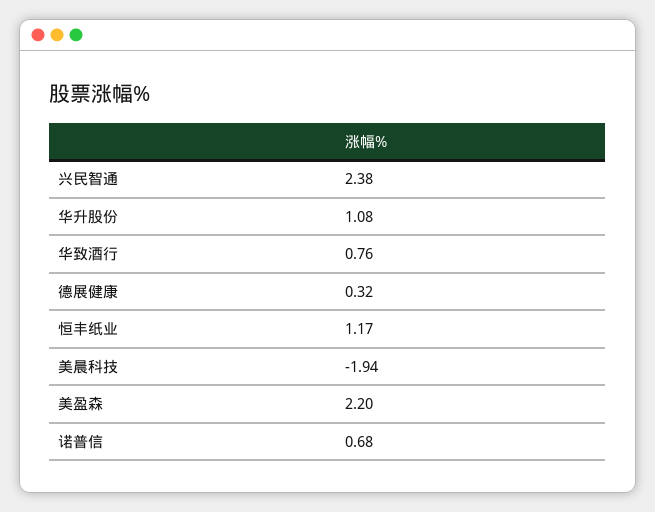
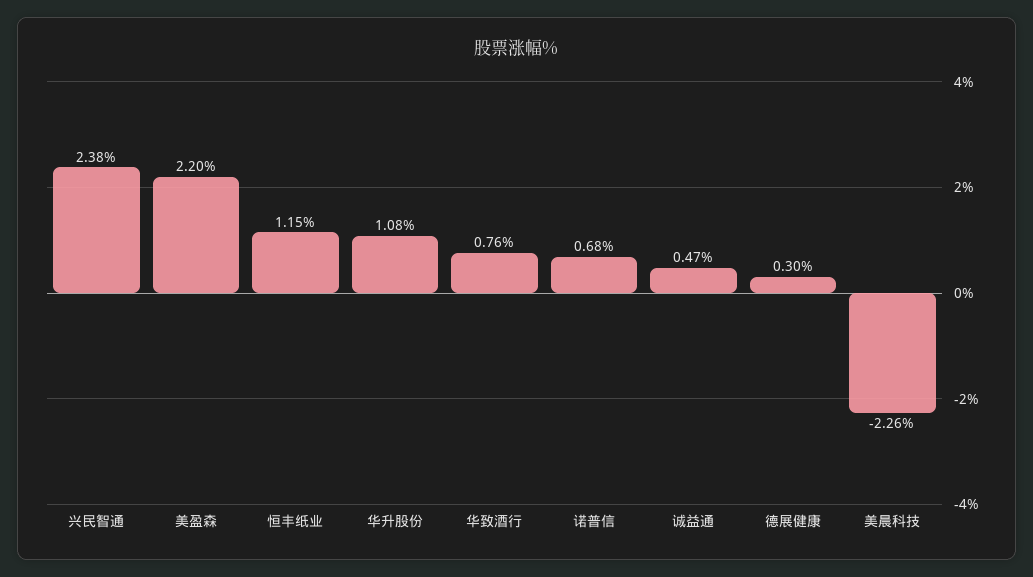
德展健康: 0.32 -> 0.3
恒丰纸业: 1.17 -> 1.15
美晨科技: -1.94 -> -2.26
诚益通: none -> 0.47

